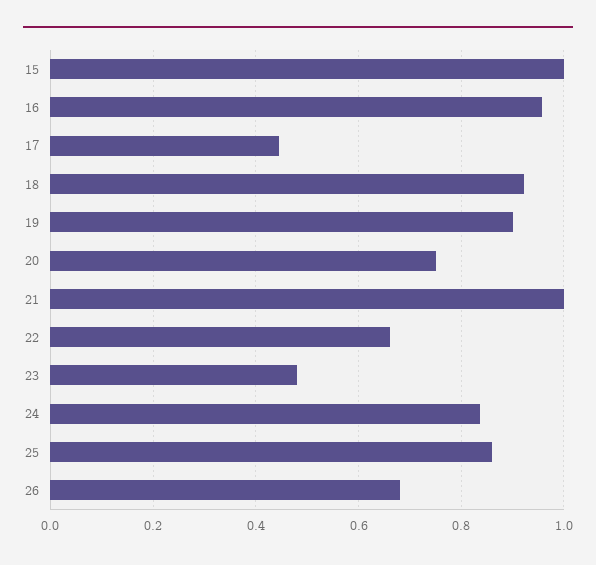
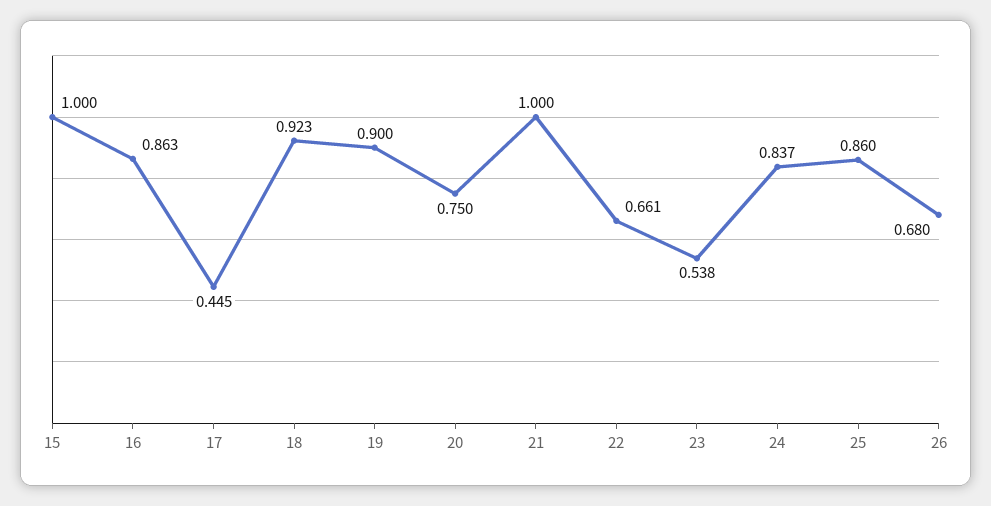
16: 0.96 -> 0.863
23: 0.48 -> 0.538

